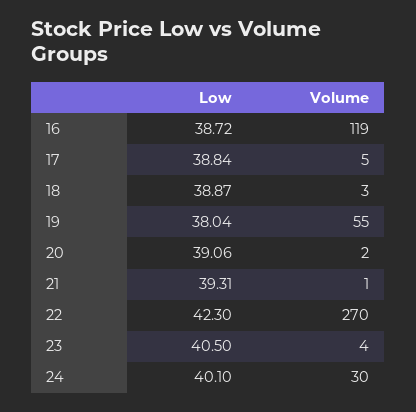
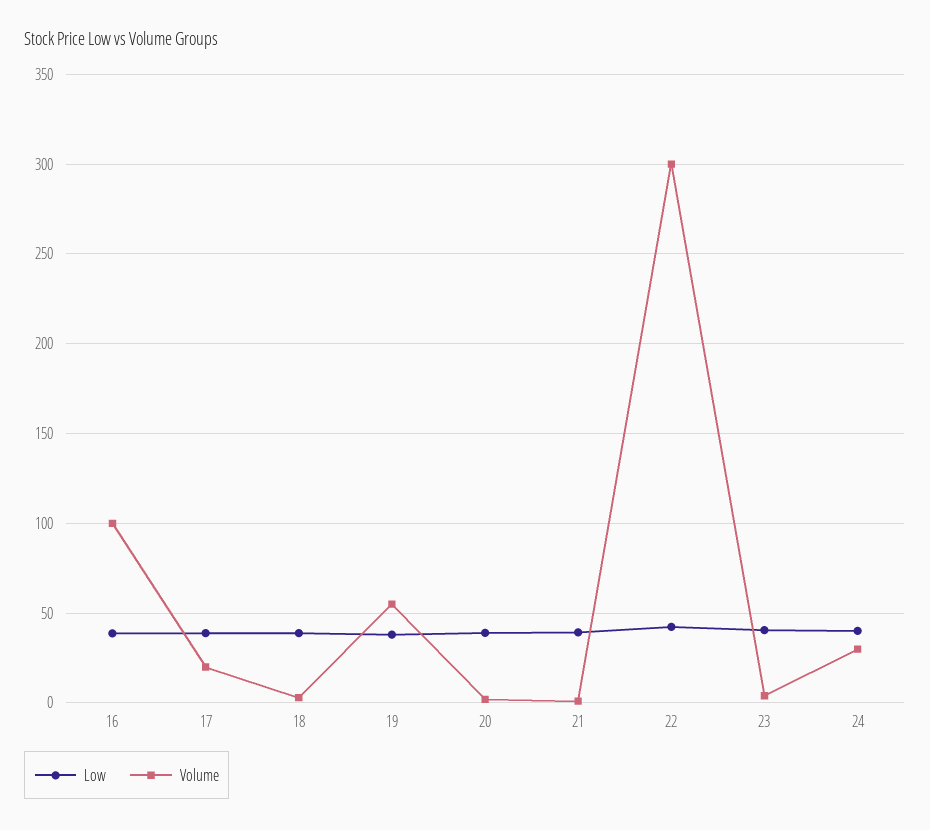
Volume, 16: 119 -> 100
Volume, 17: 5 -> 20
Volume, 22: 270 -> 300

